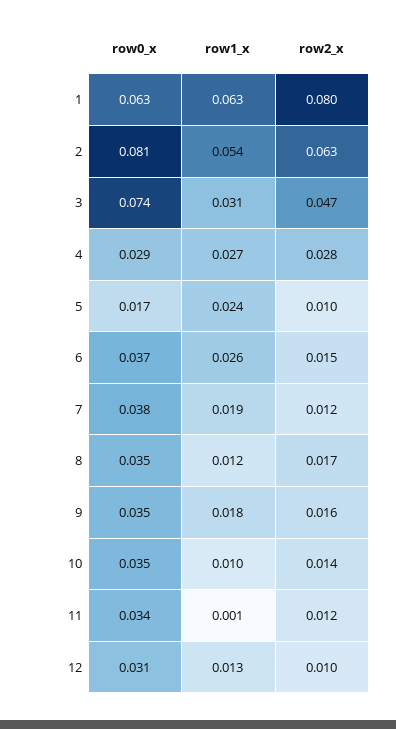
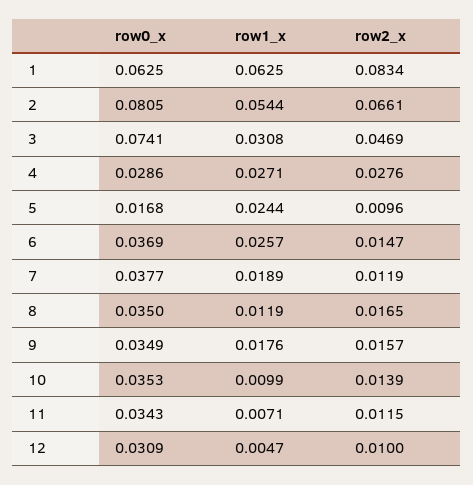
row2_x, 1: 0.08 -> 0.0834
row2_x, 2: 0.063 -> 0.0661
row1_x, 11: 0.001 -> 0.0071
row1_x, 12: 0.013 -> 0.0047

